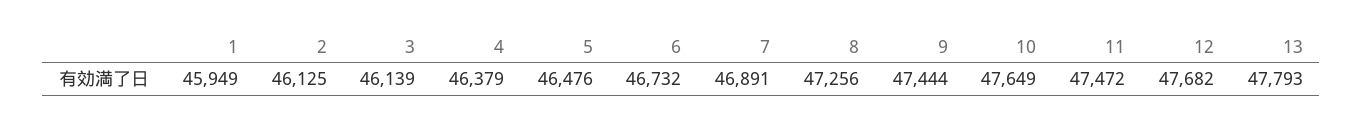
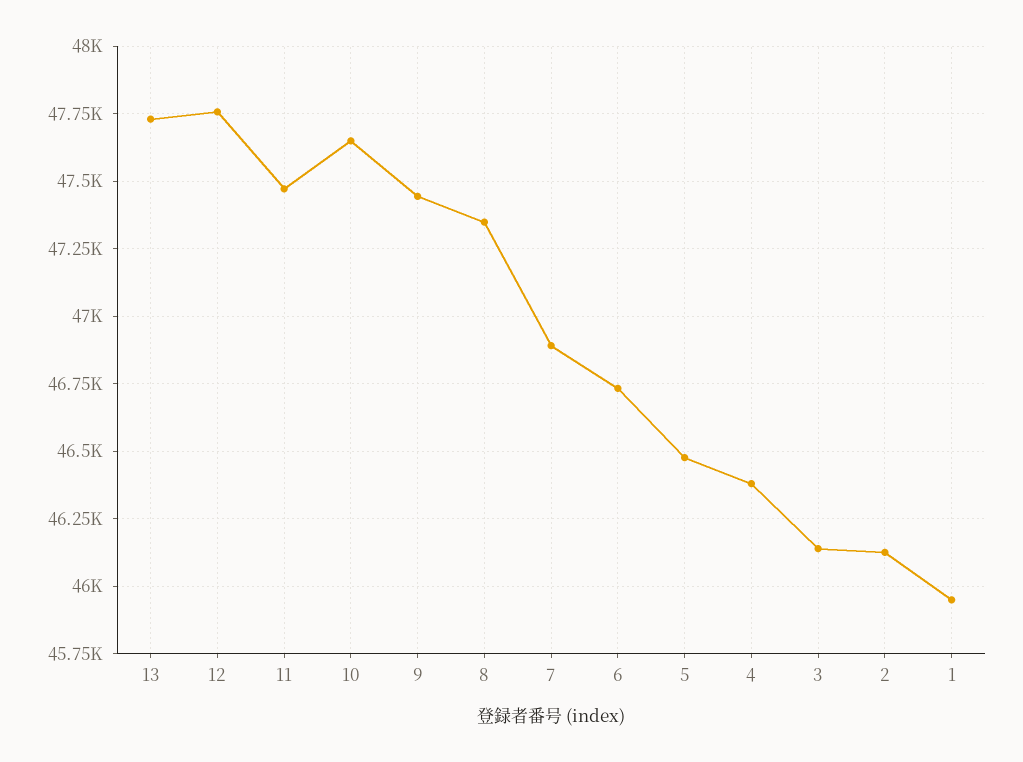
8: 47256 -> 47350
12: 47682 -> 47750
13: 47793 -> 47725

